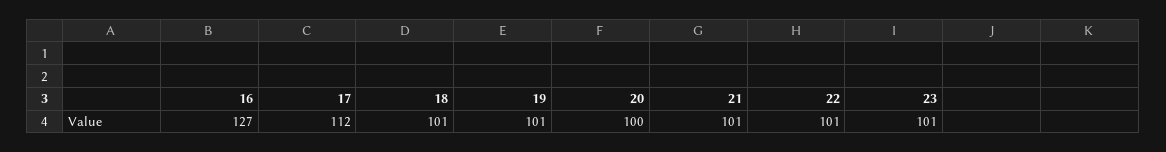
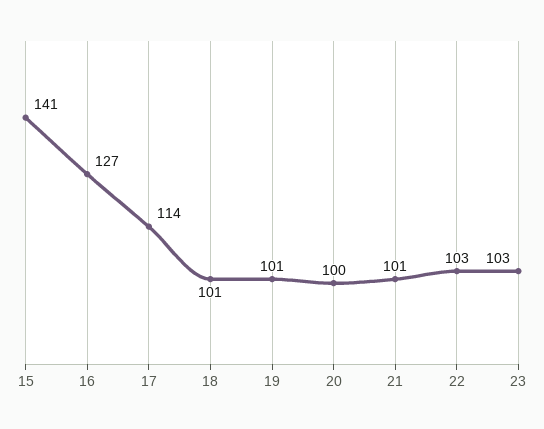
17: 112 -> 114
22: 101 -> 103
23: 101 -> 103
15: none -> 141

